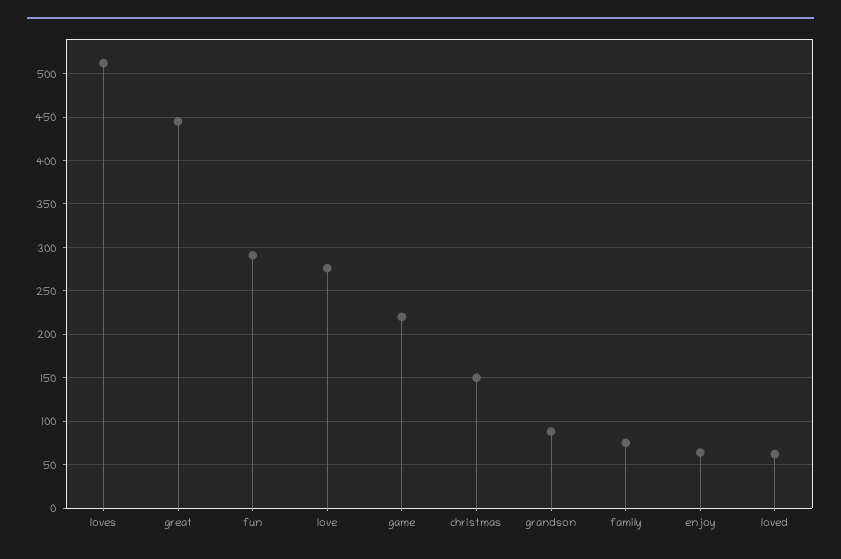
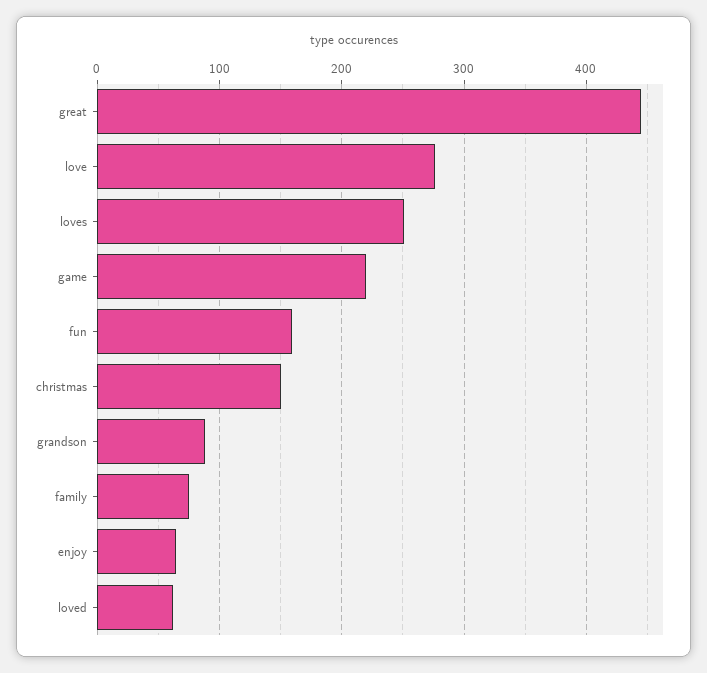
loves: 510 -> 250
fun: 290 -> 160

